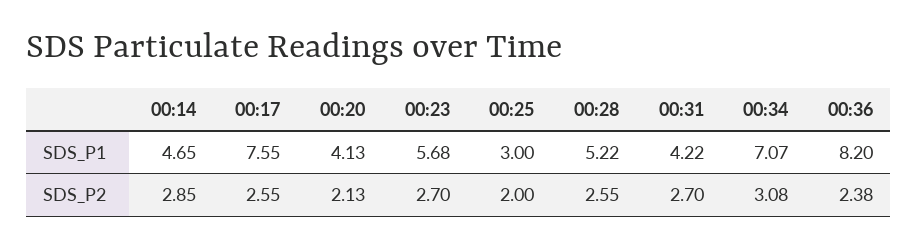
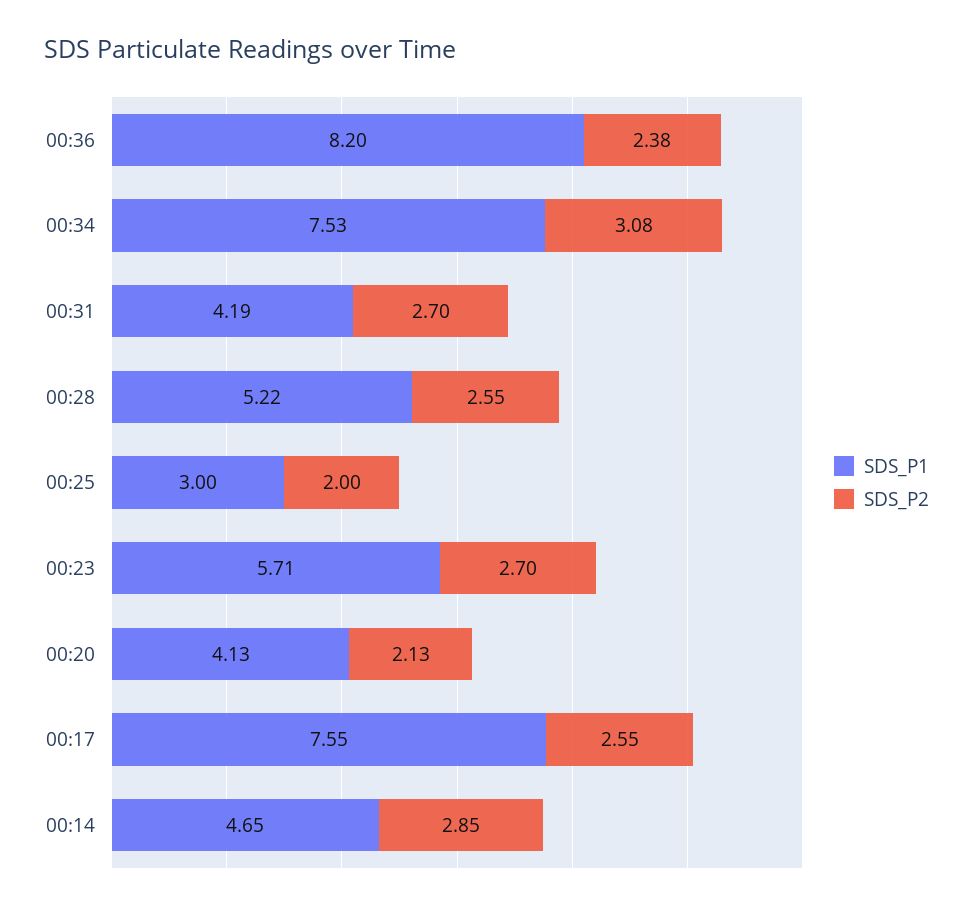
SDS_P1, 00:23: 5.68 -> 5.71
SDS_P1, 00:31: 4.22 -> 4.19
SDS_P1, 00:34: 7.07 -> 7.53

